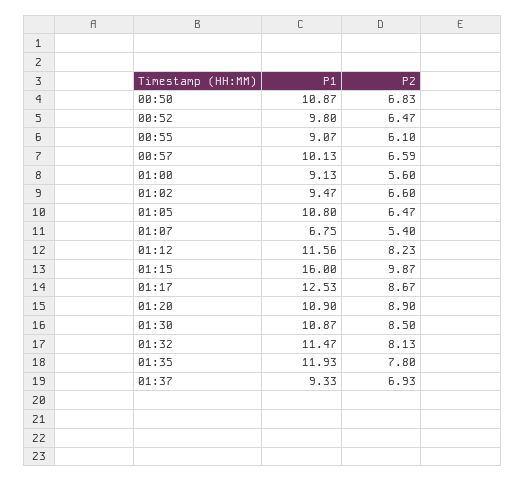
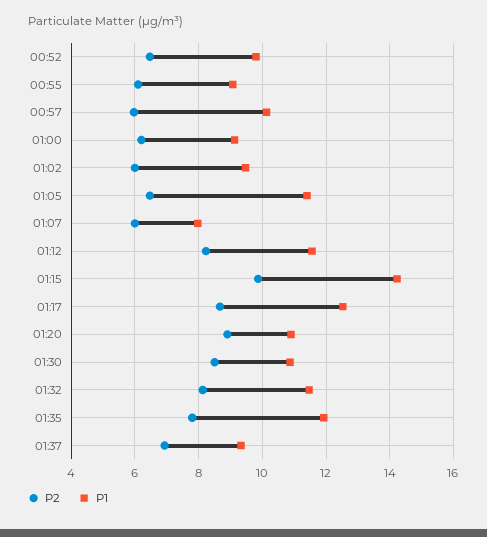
P1, 00:50: 10.87 -> none
P2, 00:50: 6.83 -> none
P2, 00:57: 6.59 -> 6
P2, 01:00: 5.6 -> 6.2
P2, 01:02: 6.6 -> 6
P1, 01:05: 10.8 -> 11.4
P1, 01:07: 6.75 -> 8
P2, 01:07: 5.4 -> 6
P1, 01:15: 16 -> 14.2

